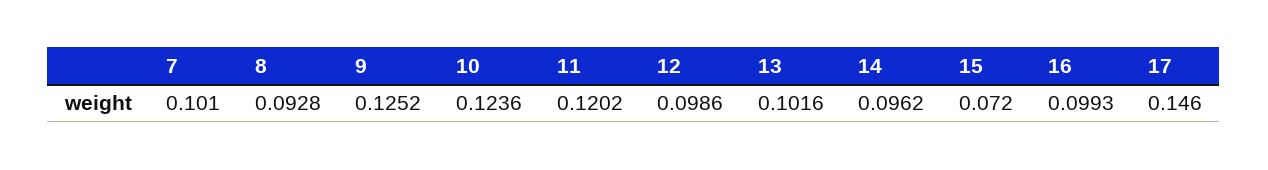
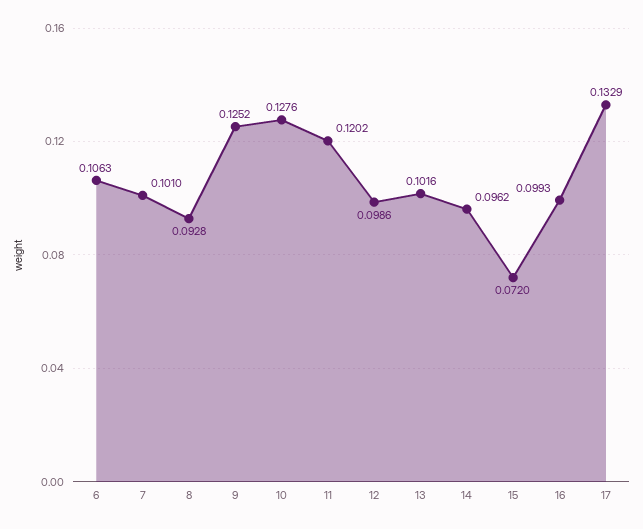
10: 0.1236 -> 0.1276
17: 0.146 -> 0.1329
6: none -> 0.1063

